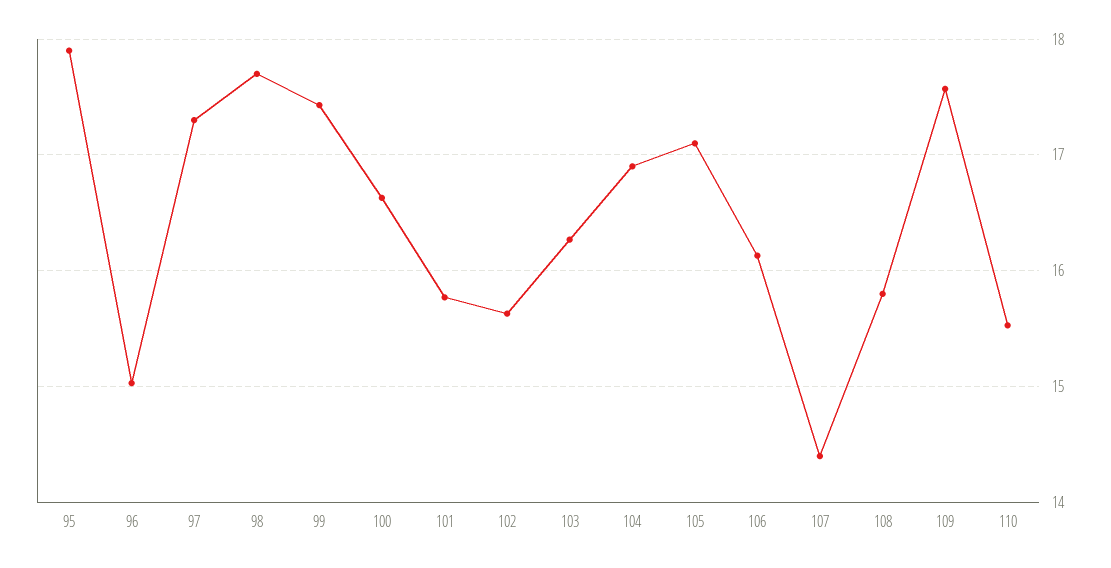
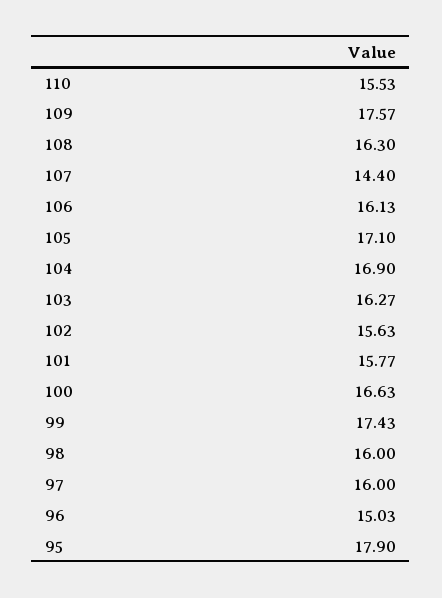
97: 17.3 -> 16
98: 17.7 -> 16
108: 15.8 -> 16.3

